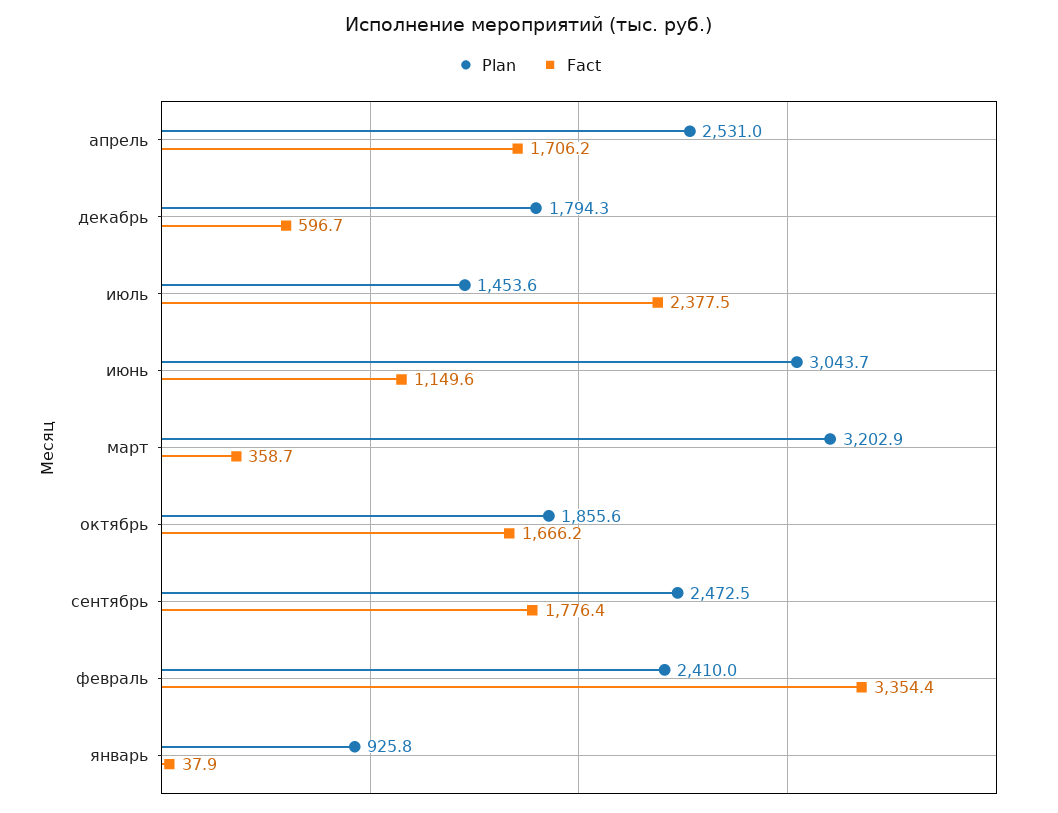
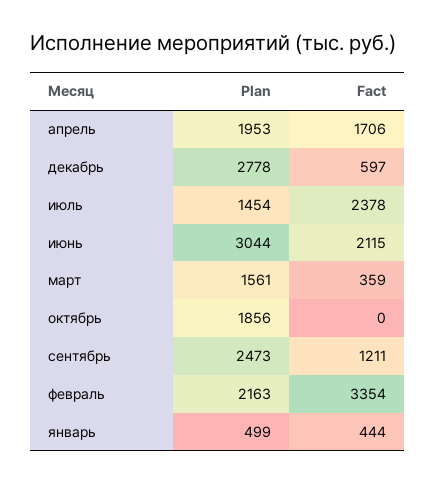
Plan, апрель: 2531 -> 1953
Plan, декабрь: 1794.3 -> 2778
Fact, июнь: 1149.6 -> 2115
Plan, март: 3202.9 -> 1561
Fact, октябрь: 1666.2 -> 0
Fact, сентябрь: 1776.4 -> 1211
Plan, февраль: 2410 -> 2163
Plan, январь: 925.8 -> 499
Fact, январь: 37.9 -> 444

